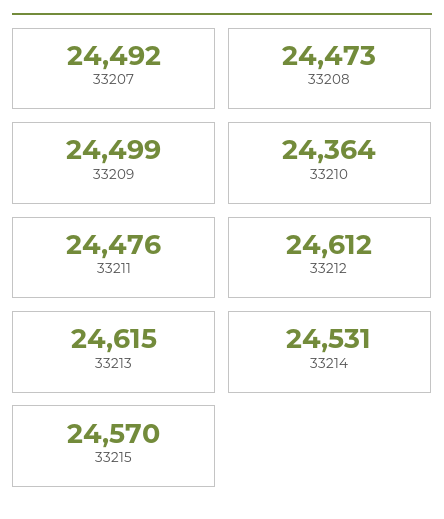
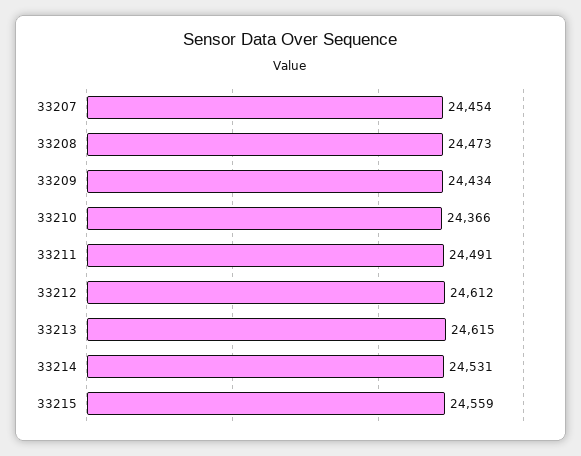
33207: 24492 -> 24454
33209: 24499 -> 24434
33210: 24364 -> 24366
33211: 24476 -> 24491
33215: 24570 -> 24559

